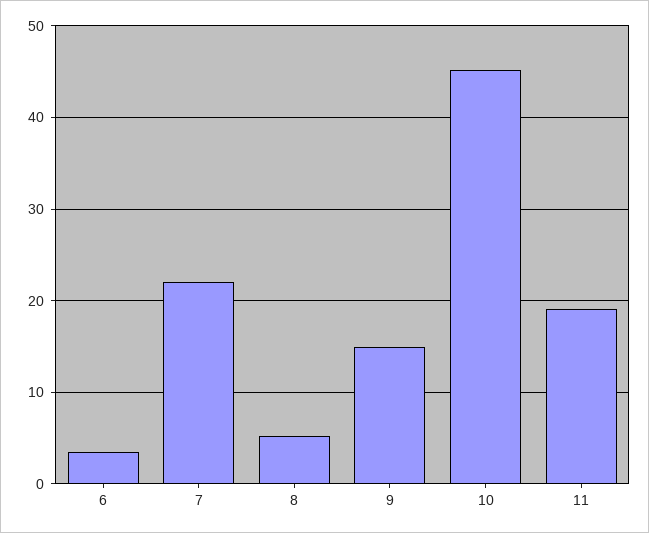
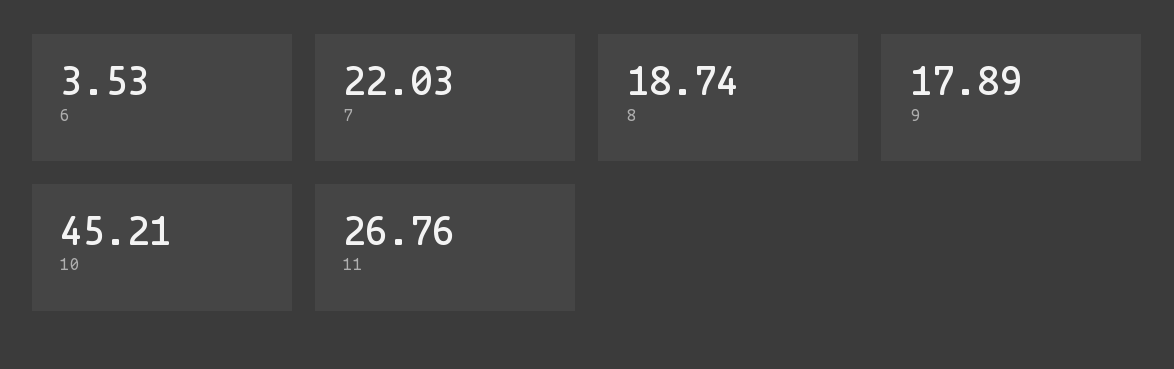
8: 5 -> 18.74
9: 15 -> 17.89
11: 19 -> 26.76

